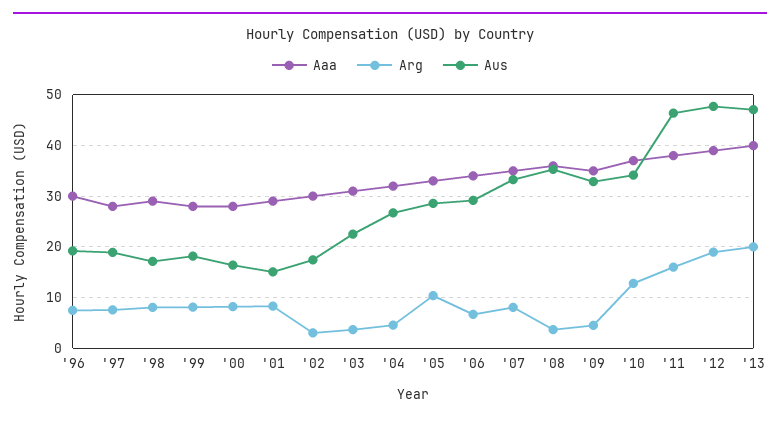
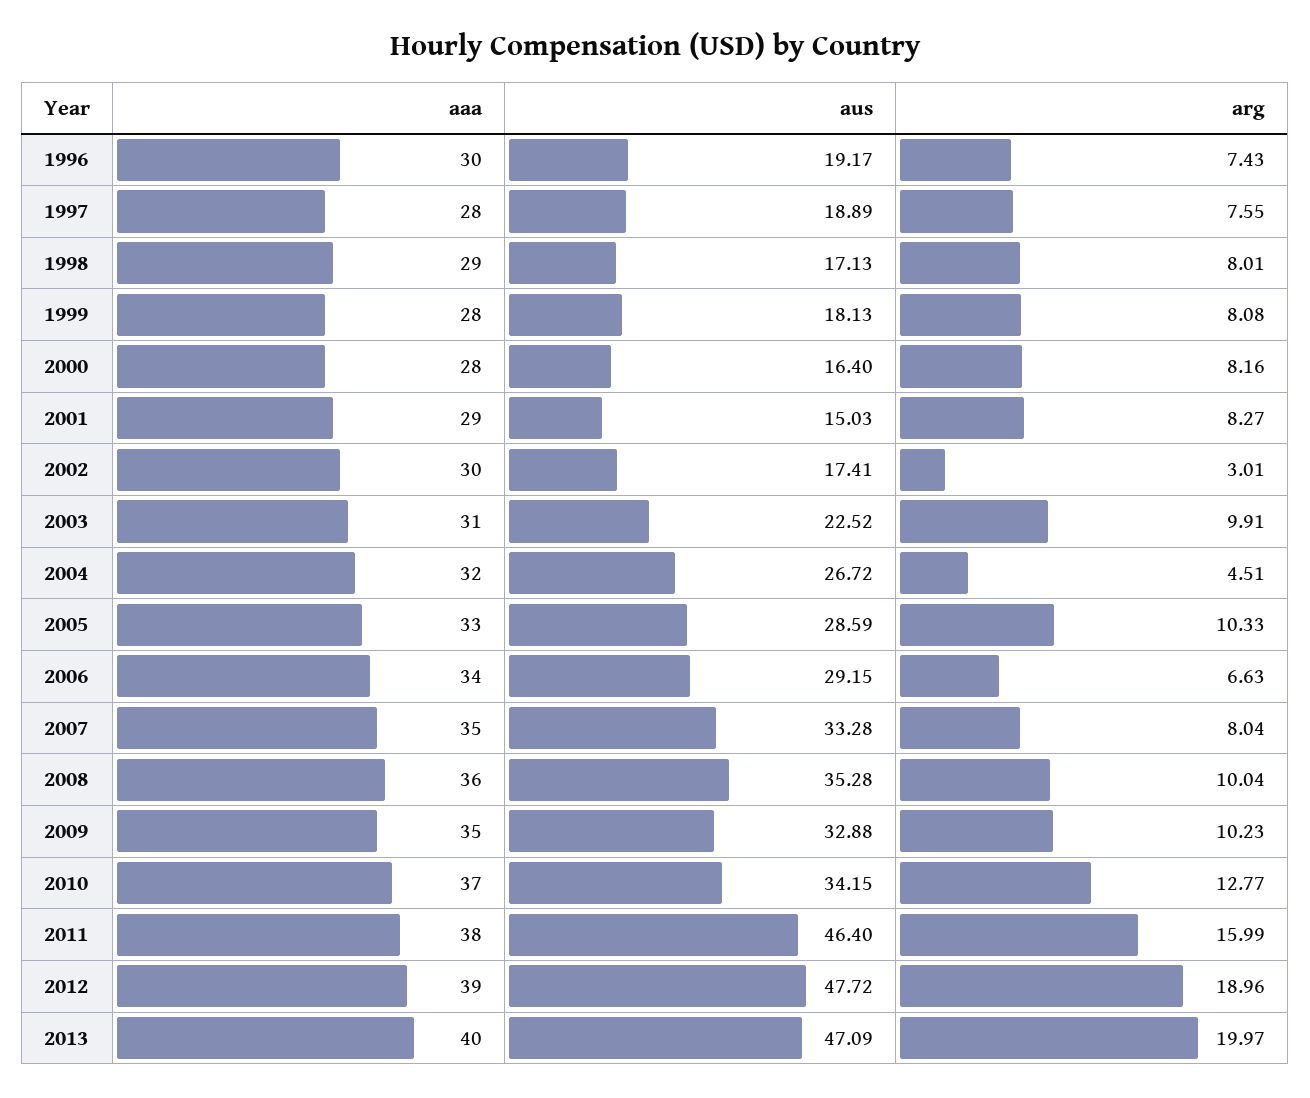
Arg, '03: 4 -> 9.91
Arg, '08: 4 -> 10.04
Arg, '09: 4 -> 10.23

